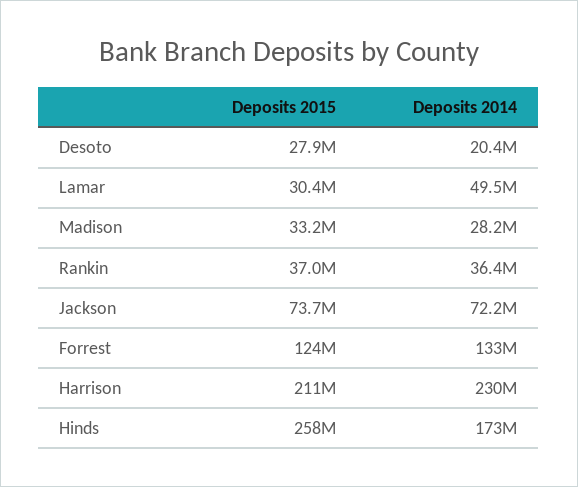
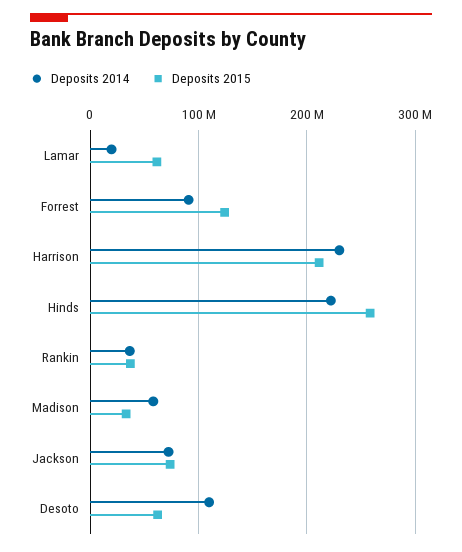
Deposits 2015, Desoto: 27900000 -> 60000000
Deposits 2014, Desoto: 20400000 -> 110000000
Deposits 2015, Lamar: 30400000 -> 60000000
Deposits 2014, Lamar: 49500000 -> 20000000
Deposits 2014, Madison: 28200000 -> 60000000
Deposits 2014, Forrest: 133000000 -> 90000000
Deposits 2014, Hinds: 173000000 -> 220000000

